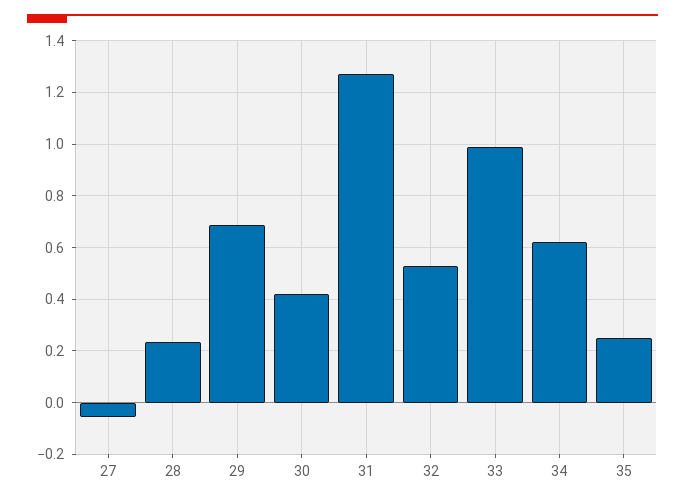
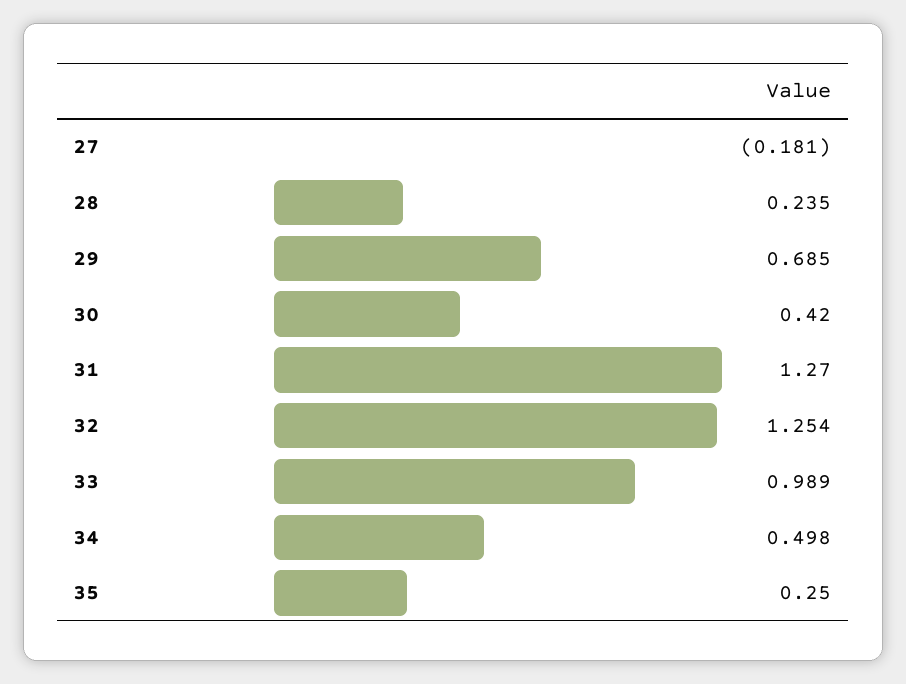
27: -0.05 -> -0.181
32: 0.525 -> 1.254
34: 0.625 -> 0.498

